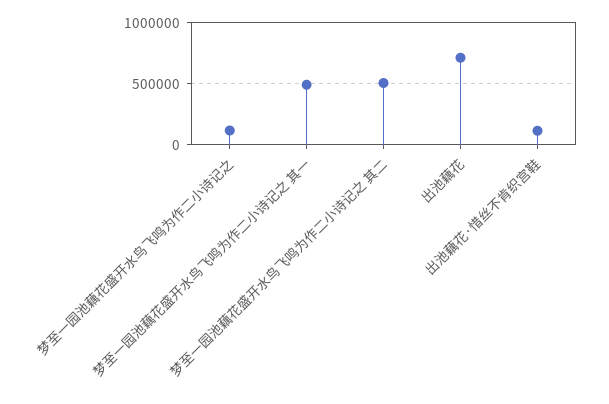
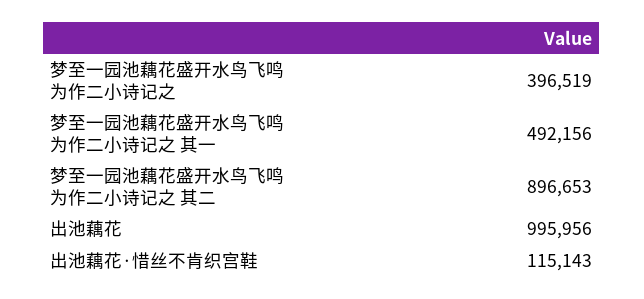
梦至一园池藕花盛开水鸟飞鸣为作二小诗记之: 100000 -> 396519
梦至一园池藕花盛开水鸟飞鸣为作二小诗记之 其二: 500000 -> 896653
出池藕花: 700000 -> 995956

